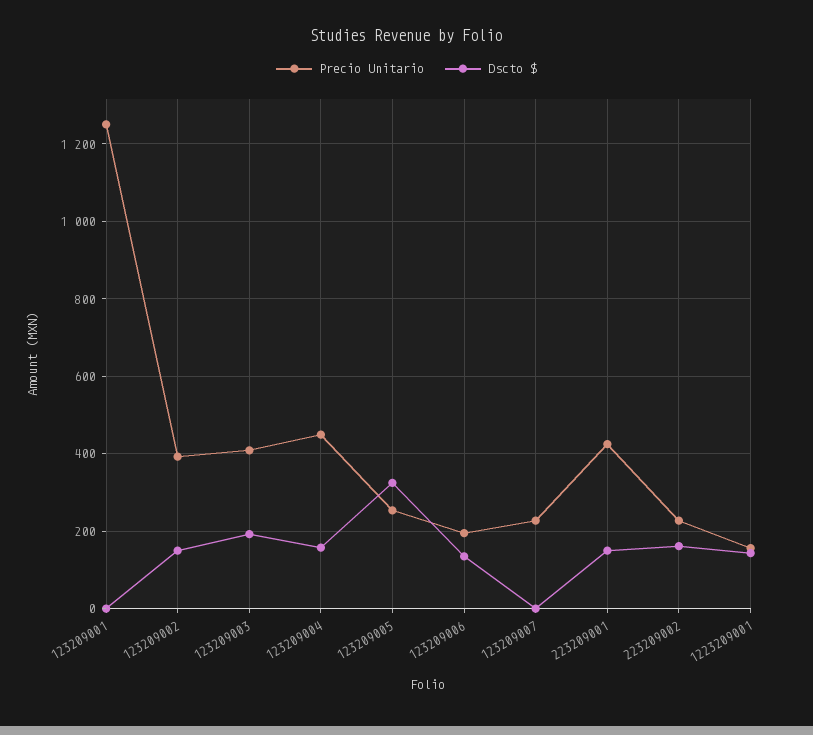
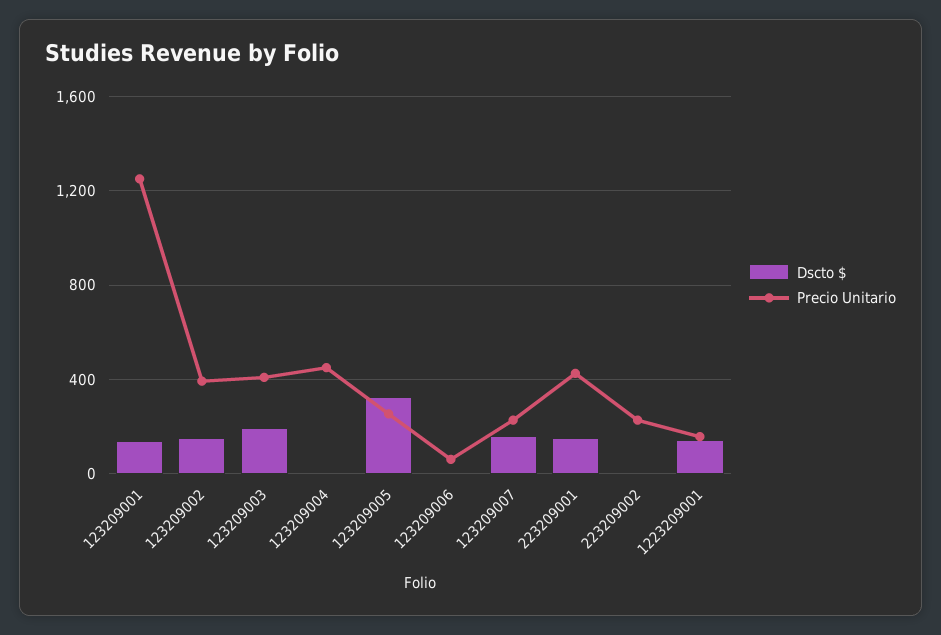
Dscto $, 123209001: 0 -> 150
Dscto $, 123209004: 160 -> 0
Precio Unitario, 123209006: 200 -> 50
Dscto $, 123209006: 140 -> 0
Dscto $, 123209007: 0 -> 150
Dscto $, 223209002: 160 -> 0

